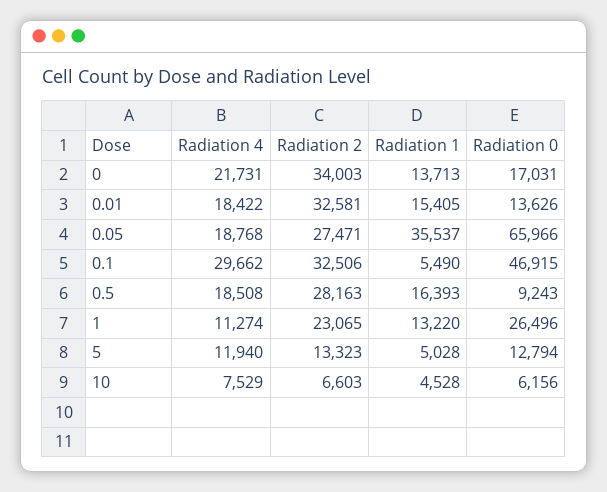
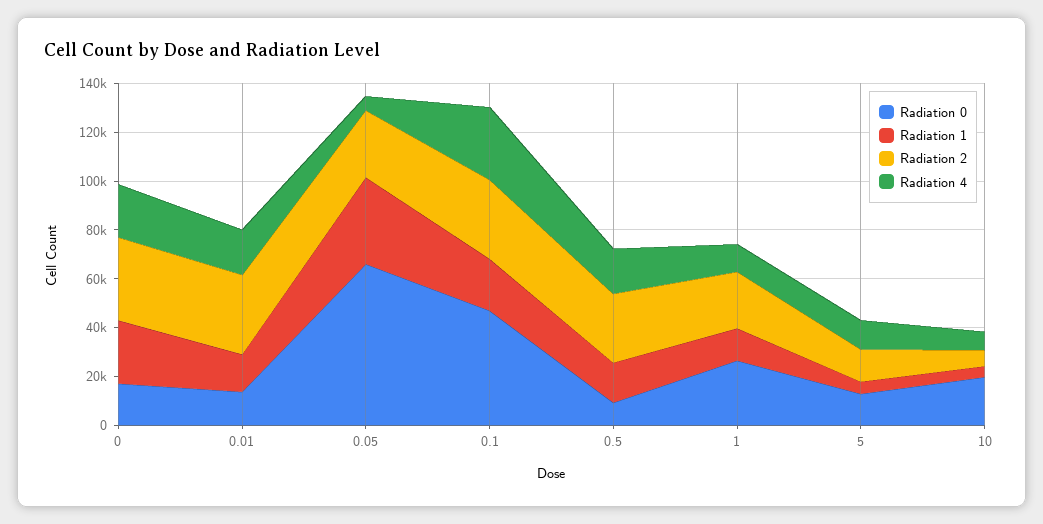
Radiation 1, 0: 13713 -> 25000
Radiation 4, 0.05: 18768 -> 5000
Radiation 1, 0.1: 5490 -> 20000
Radiation 0, 10: 6156 -> 20000

